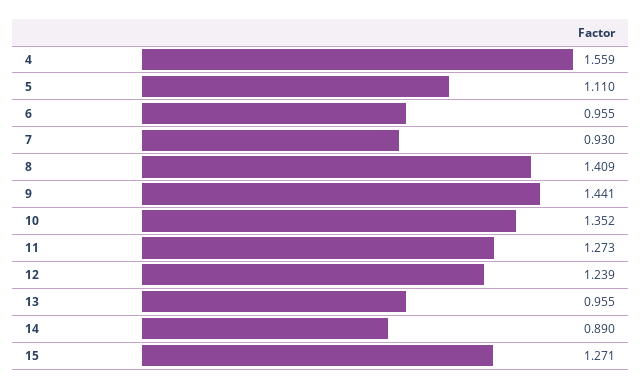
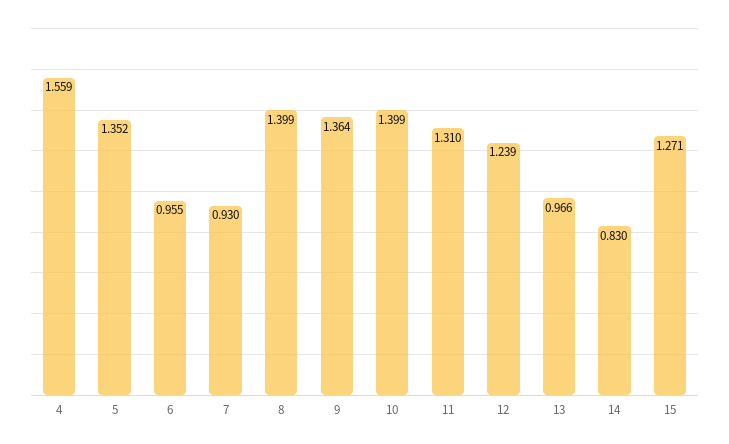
5: 1.11 -> 1.352
8: 1.409 -> 1.399
9: 1.441 -> 1.364
10: 1.352 -> 1.399
11: 1.273 -> 1.31
13: 0.955 -> 0.966
14: 0.89 -> 0.83

